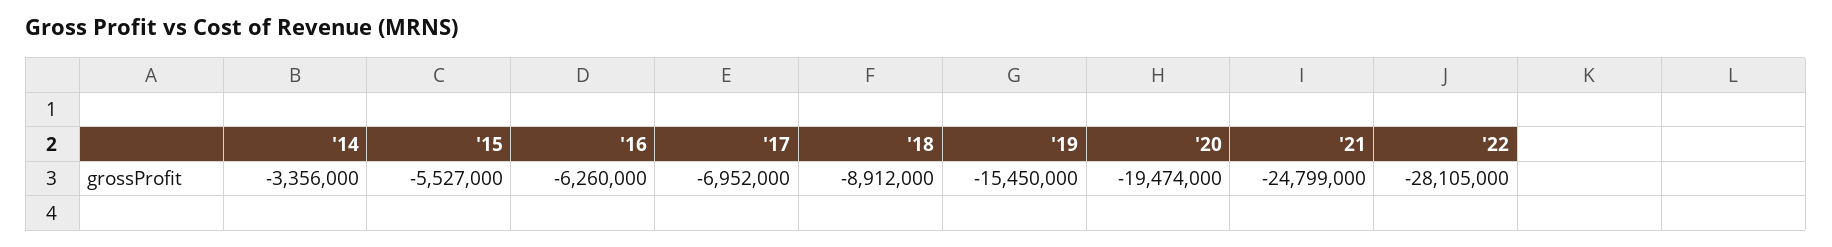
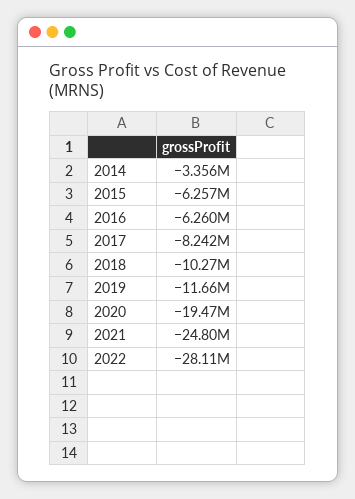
'15: -5527000 -> -6257000
'17: -6952000 -> -8242000
'18: -8912000 -> -10270000
'19: -15450000 -> -11660000

